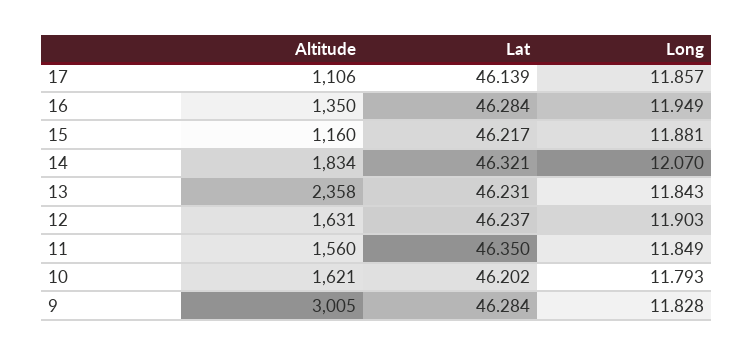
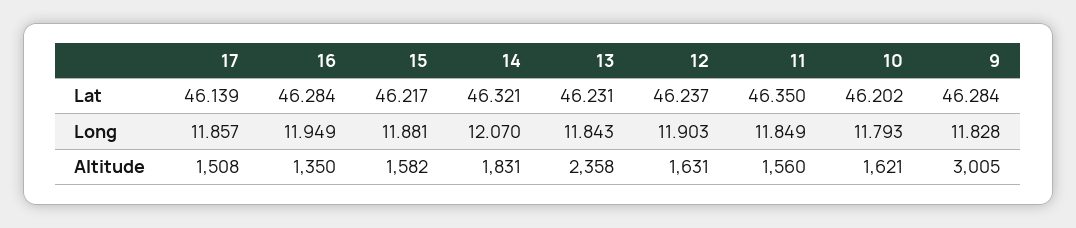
Altitude, 17: 1106 -> 1508
Altitude, 15: 1160 -> 1582
Altitude, 14: 1834 -> 1831

